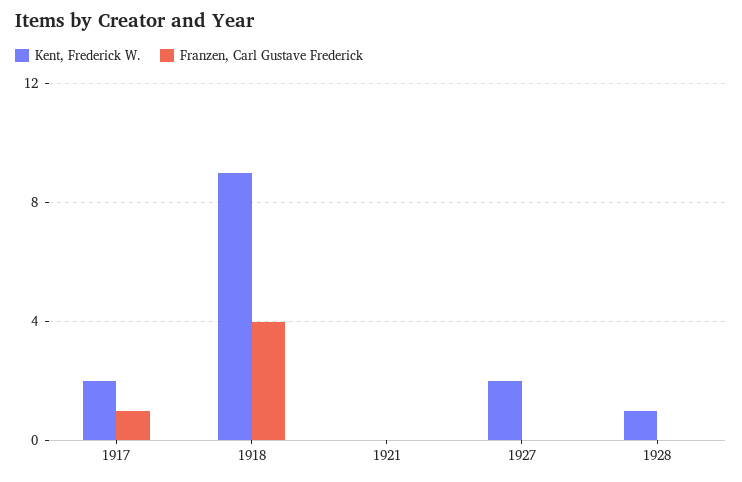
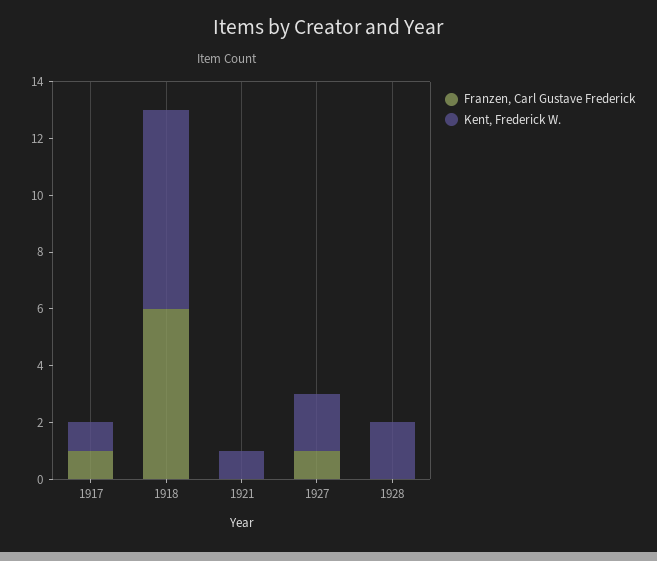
Kent, Frederick W., 1917: 2 -> 1
Kent, Frederick W., 1918: 9 -> 7
Franzen, Carl Gustave Frederick, 1918: 4 -> 6
Kent, Frederick W., 1921: 0 -> 1
Franzen, Carl Gustave Frederick, 1927: 0 -> 1
Kent, Frederick W., 1928: 1 -> 2

